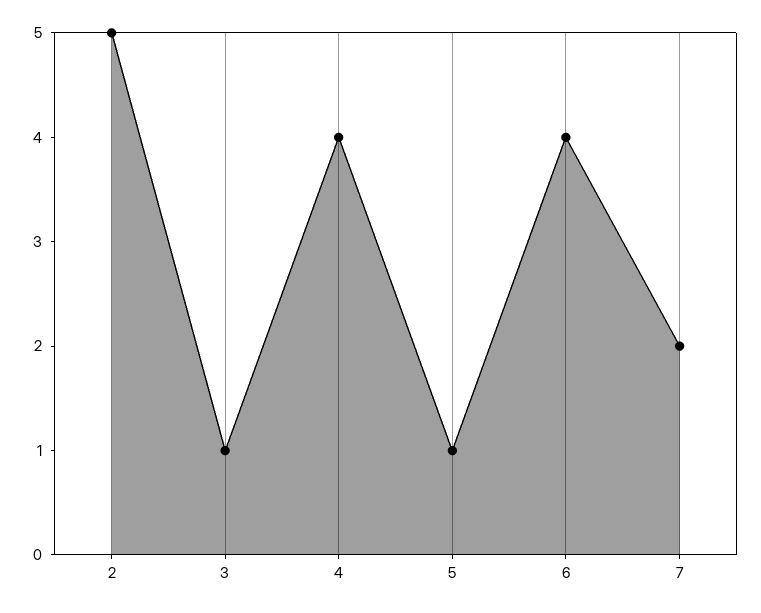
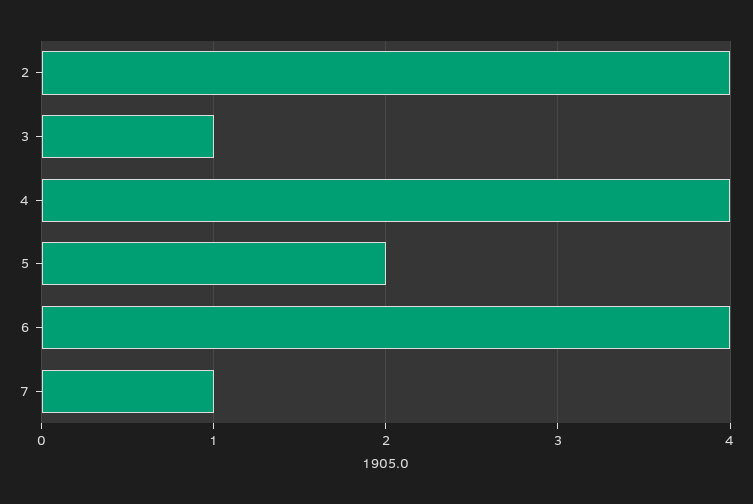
2: 5 -> 4
5: 1 -> 2
7: 2 -> 1

